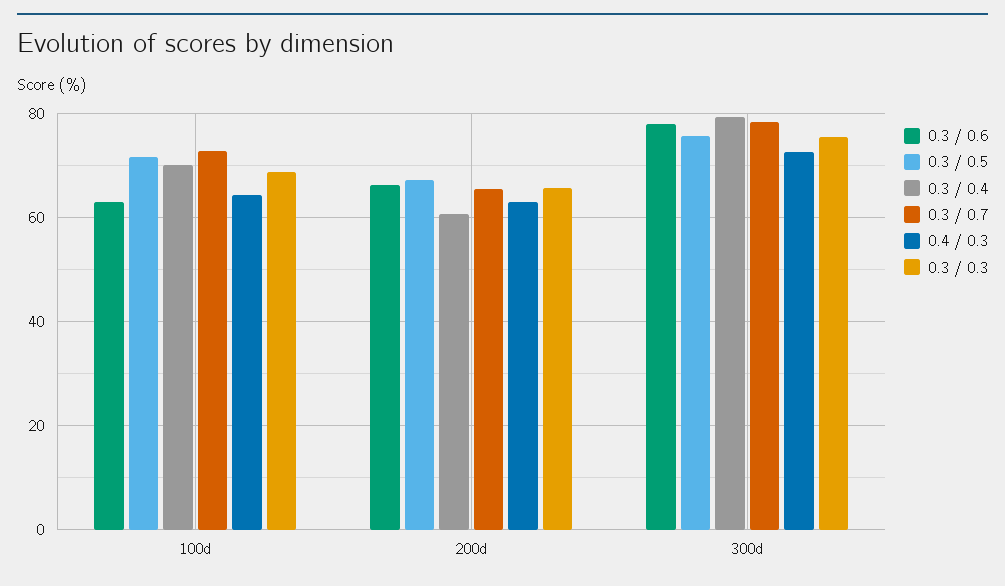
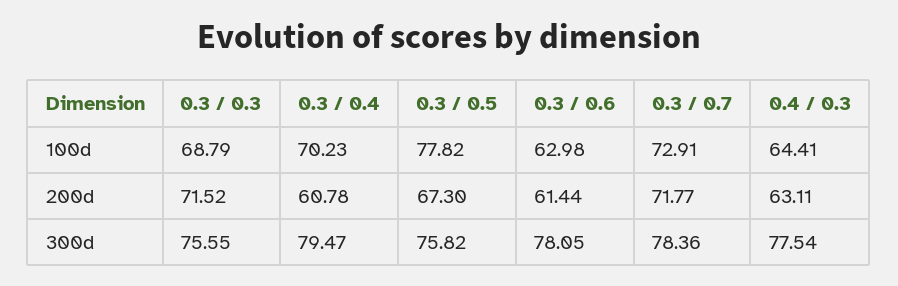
0.3 / 0.5, 100d: 72 -> 77.82
0.3 / 0.6, 200d: 66 -> 61.44
0.3 / 0.7, 200d: 66 -> 71.77
0.3 / 0.3, 200d: 66 -> 71.52
0.4 / 0.3, 300d: 72 -> 77.54

